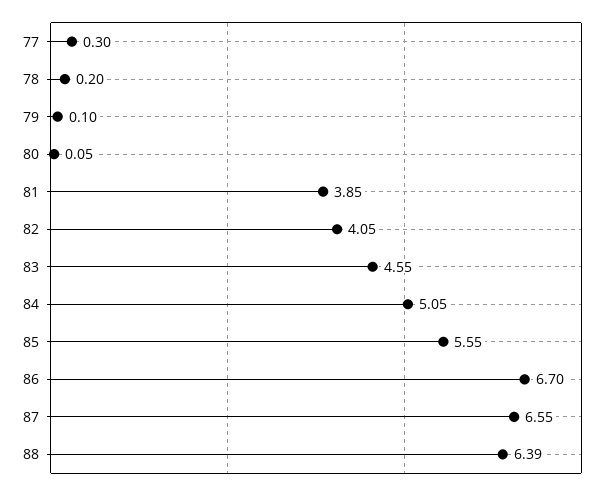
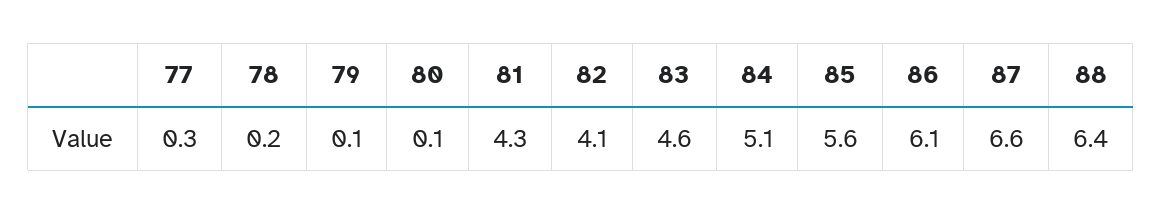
81: 3.85 -> 4.3
86: 6.7 -> 6.1

